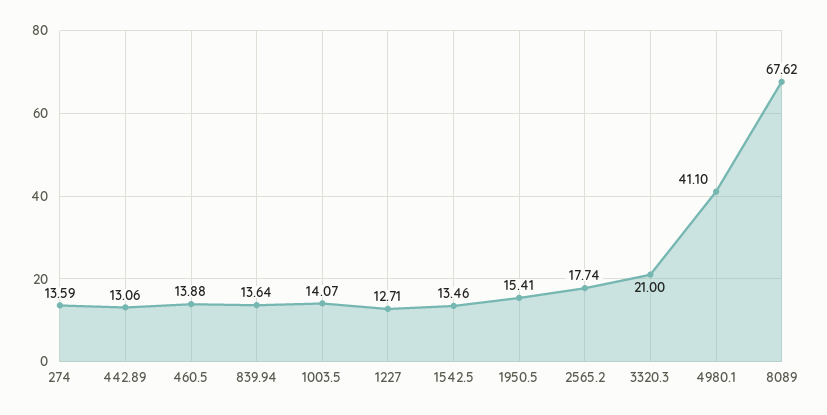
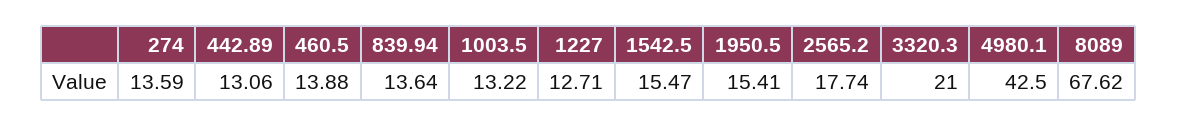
1003.5: 14.07 -> 13.22
1542.5: 13.46 -> 15.47
4980.1: 41.1 -> 42.5

